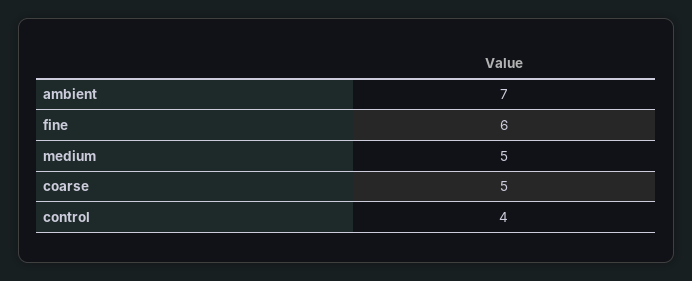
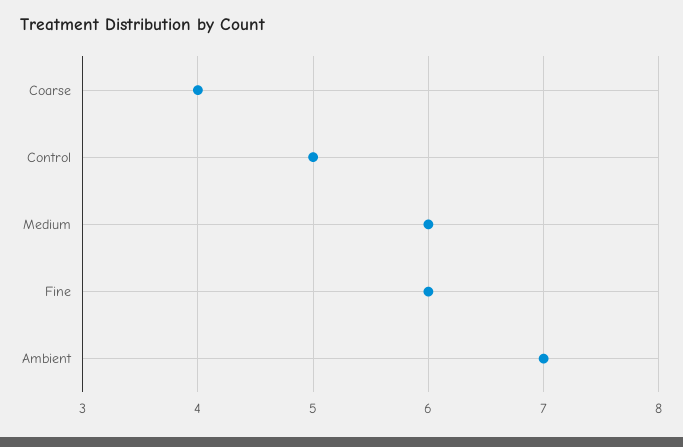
medium: 5 -> 6
coarse: 5 -> 4
control: 4 -> 5

